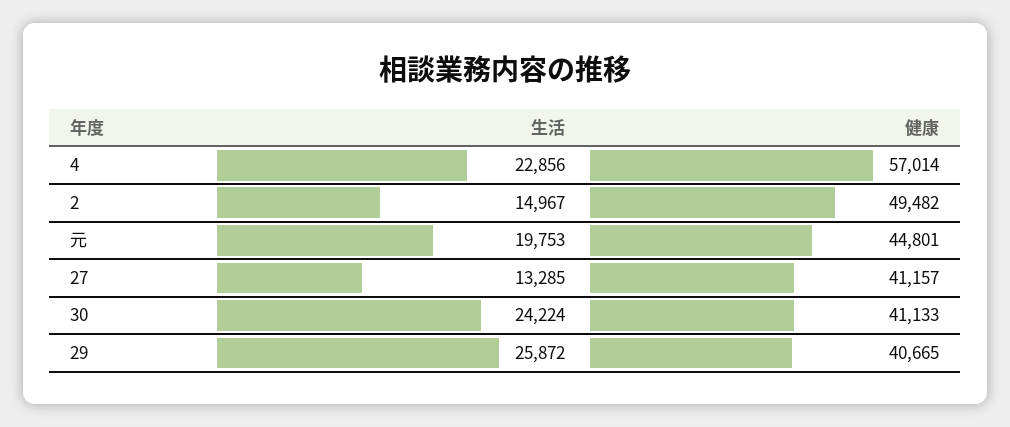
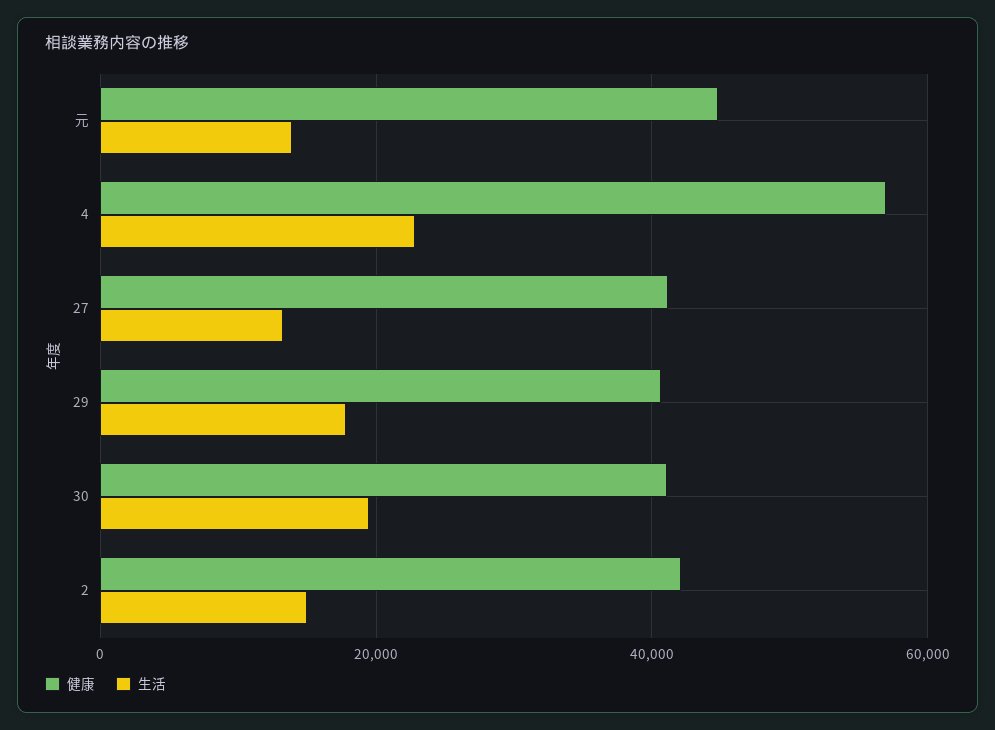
健康, 2: 49482 -> 42000
生活, 元: 19753 -> 14000
生活, 30: 24224 -> 20000
生活, 29: 25872 -> 18000

